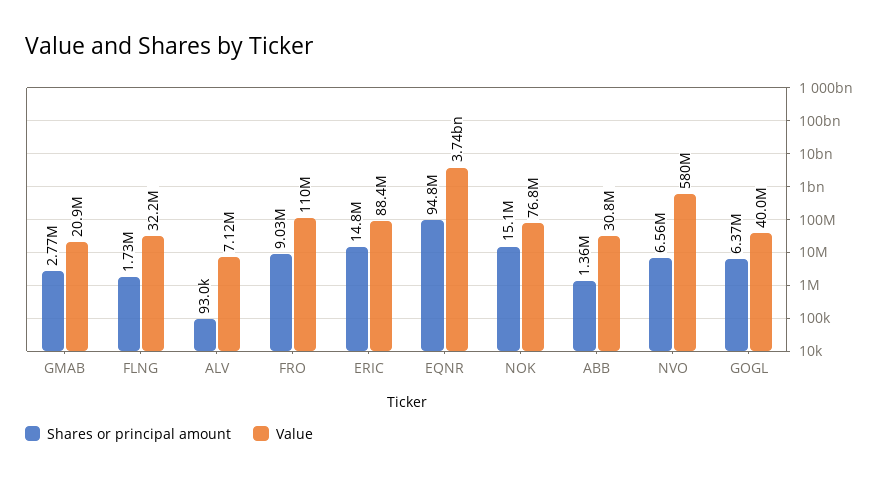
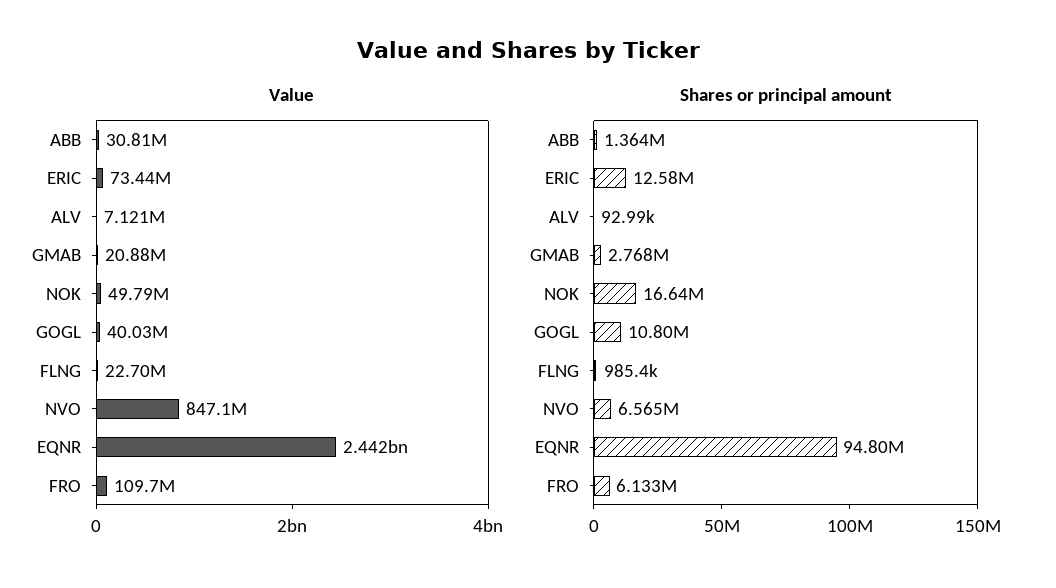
Shares or principal amount, FLNG: 1730000 -> 985400
Value, FLNG: 32200000 -> 22700000
Shares or principal amount, FRO: 9030000 -> 6133000
Shares or principal amount, ERIC: 14800000 -> 12580000
Value, ERIC: 88400000 -> 73440000
Value, EQNR: 3740000000 -> 2442000000
Shares or principal amount, NOK: 15100000 -> 16640000
Value, NOK: 76800000 -> 49790000
Value, NVO: 580000000 -> 847100000
Shares or principal amount, GOGL: 6370000 -> 10800000

